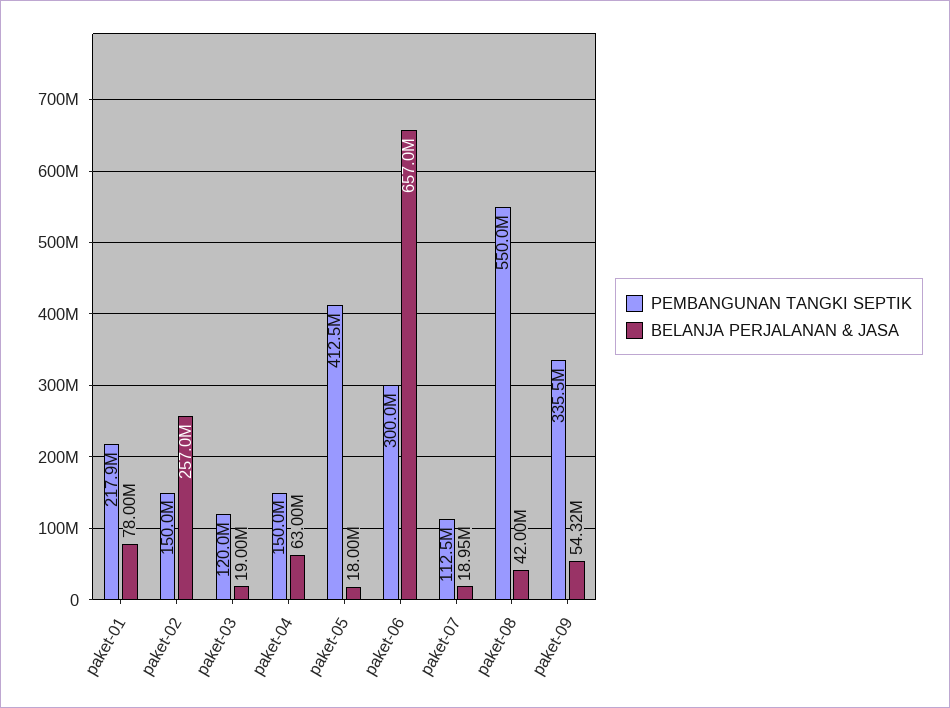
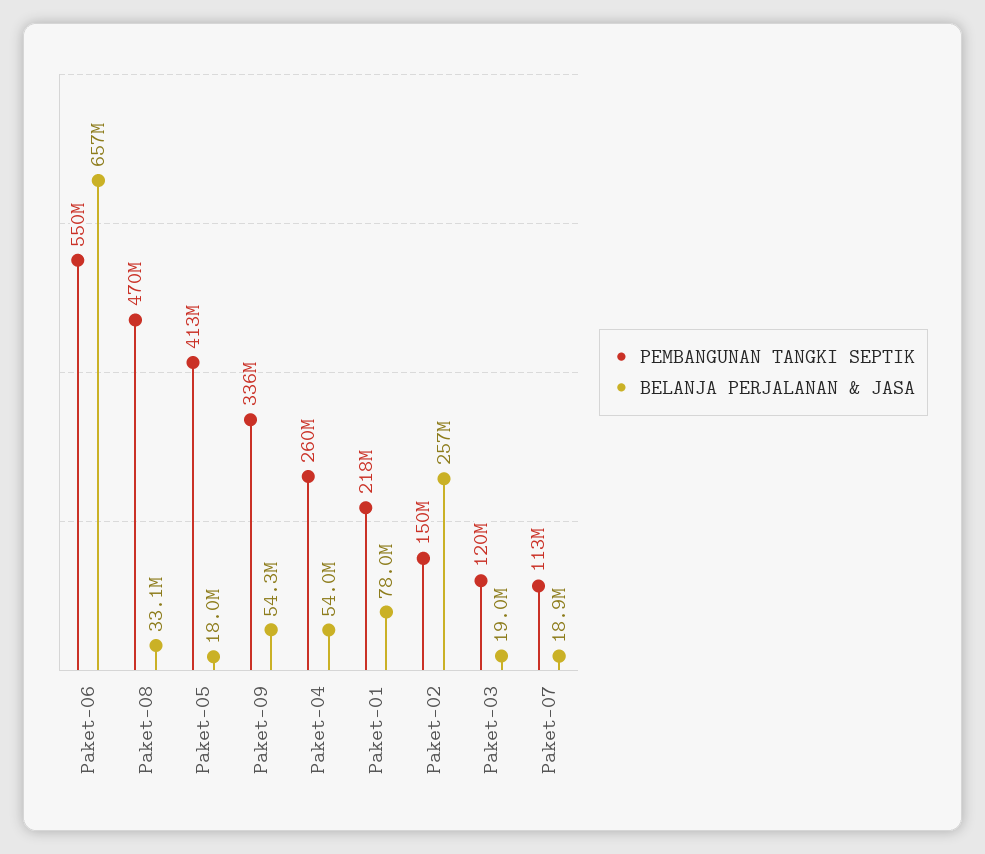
PEMBANGUNAN TANGKI SEPTIK, paket-04: 150000000 -> 260000000
BELANJA PERJALANAN & JASA, paket-04: 63000000 -> 54000000
PEMBANGUNAN TANGKI SEPTIK, paket-06: 300000000 -> 550000000
PEMBANGUNAN TANGKI SEPTIK, paket-08: 550000000 -> 470000000
BELANJA PERJALANAN & JASA, paket-08: 42000000 -> 33100000

